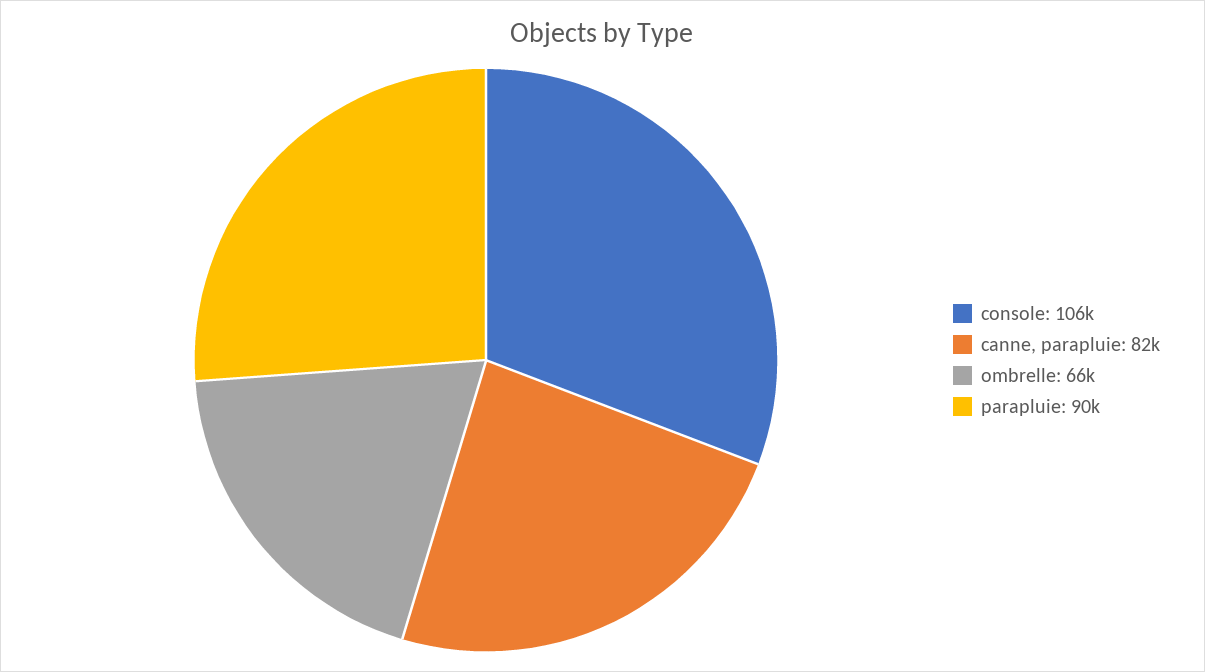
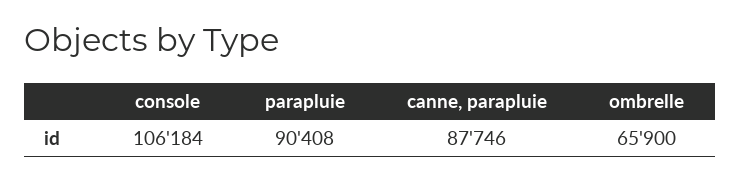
canne, parapluie: 82000 -> 87746

